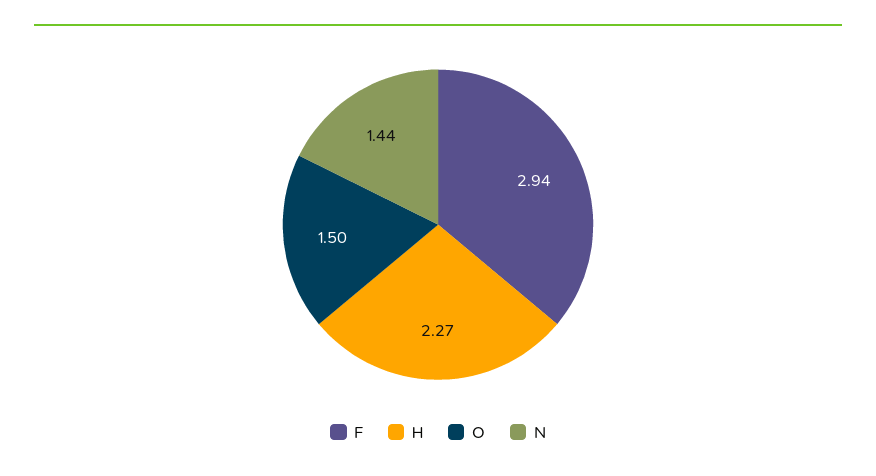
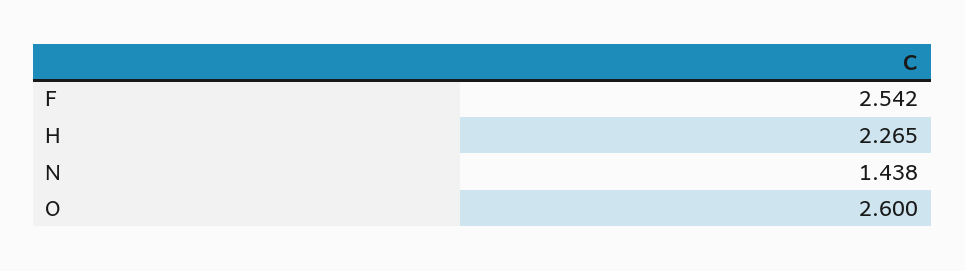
F: 2.94 -> 2.542
O: 1.5 -> 2.6

